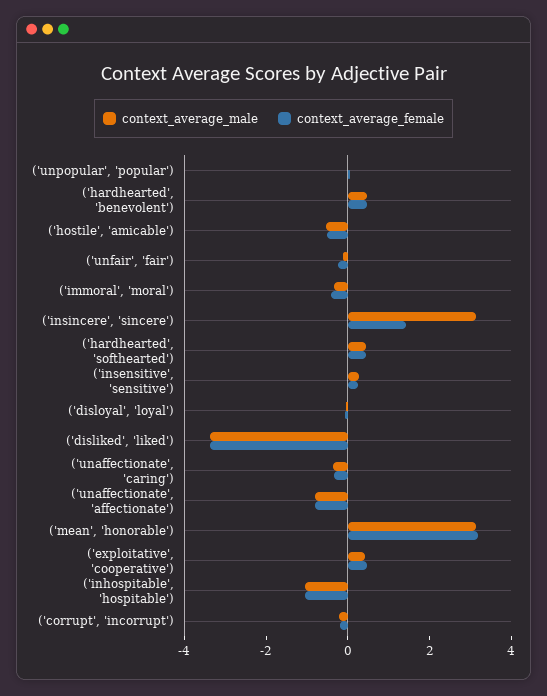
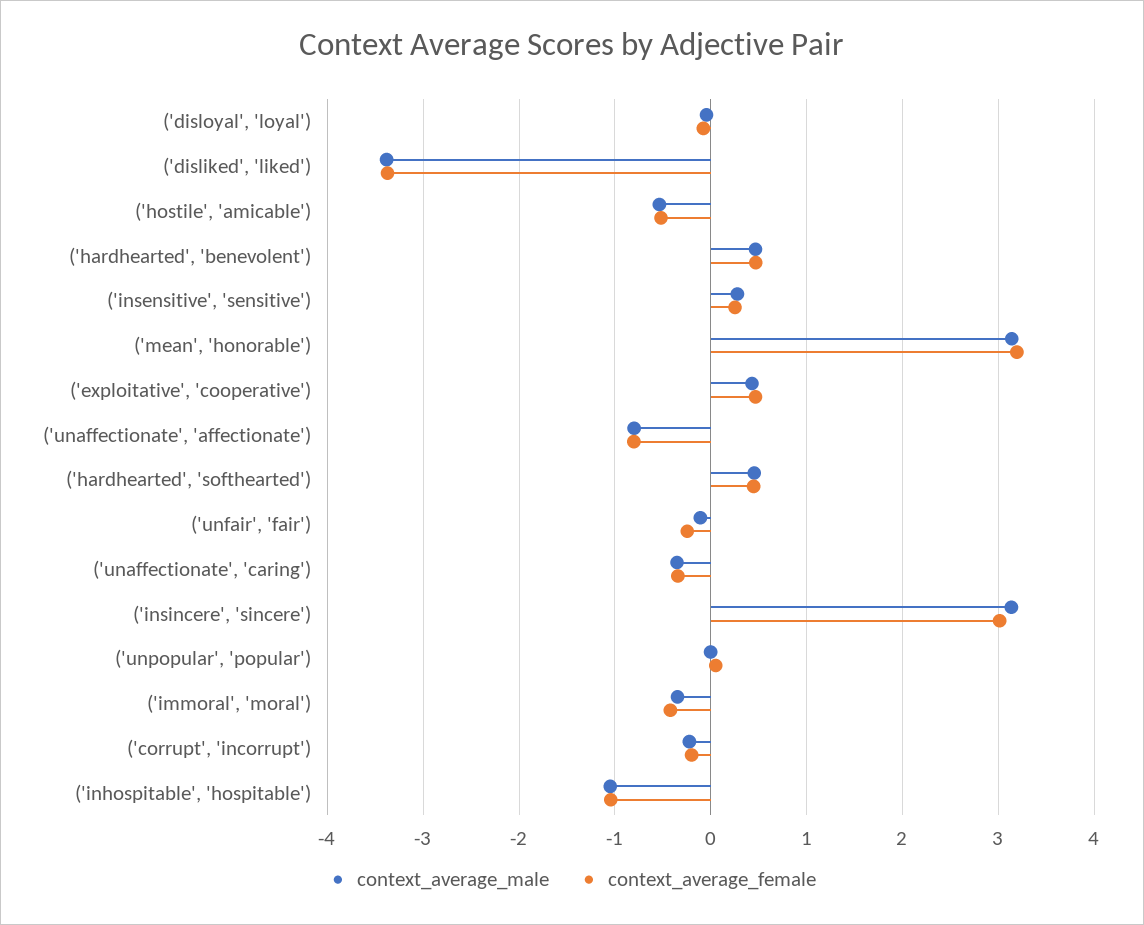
context_average_female, ('insincere', 'sincere'): 1.5 -> 3

